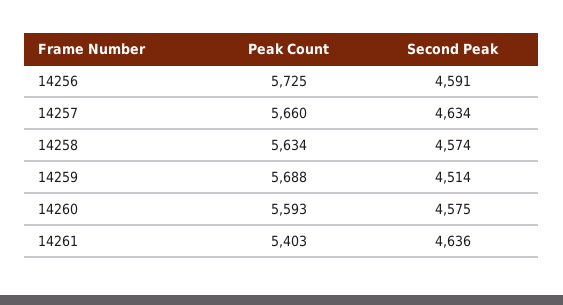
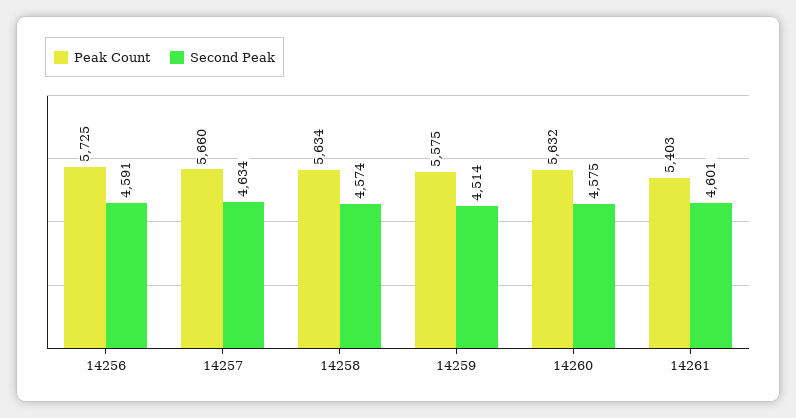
Peak Count, 14259: 5688 -> 5575
Peak Count, 14260: 5593 -> 5632
Second Peak, 14261: 4636 -> 4601

